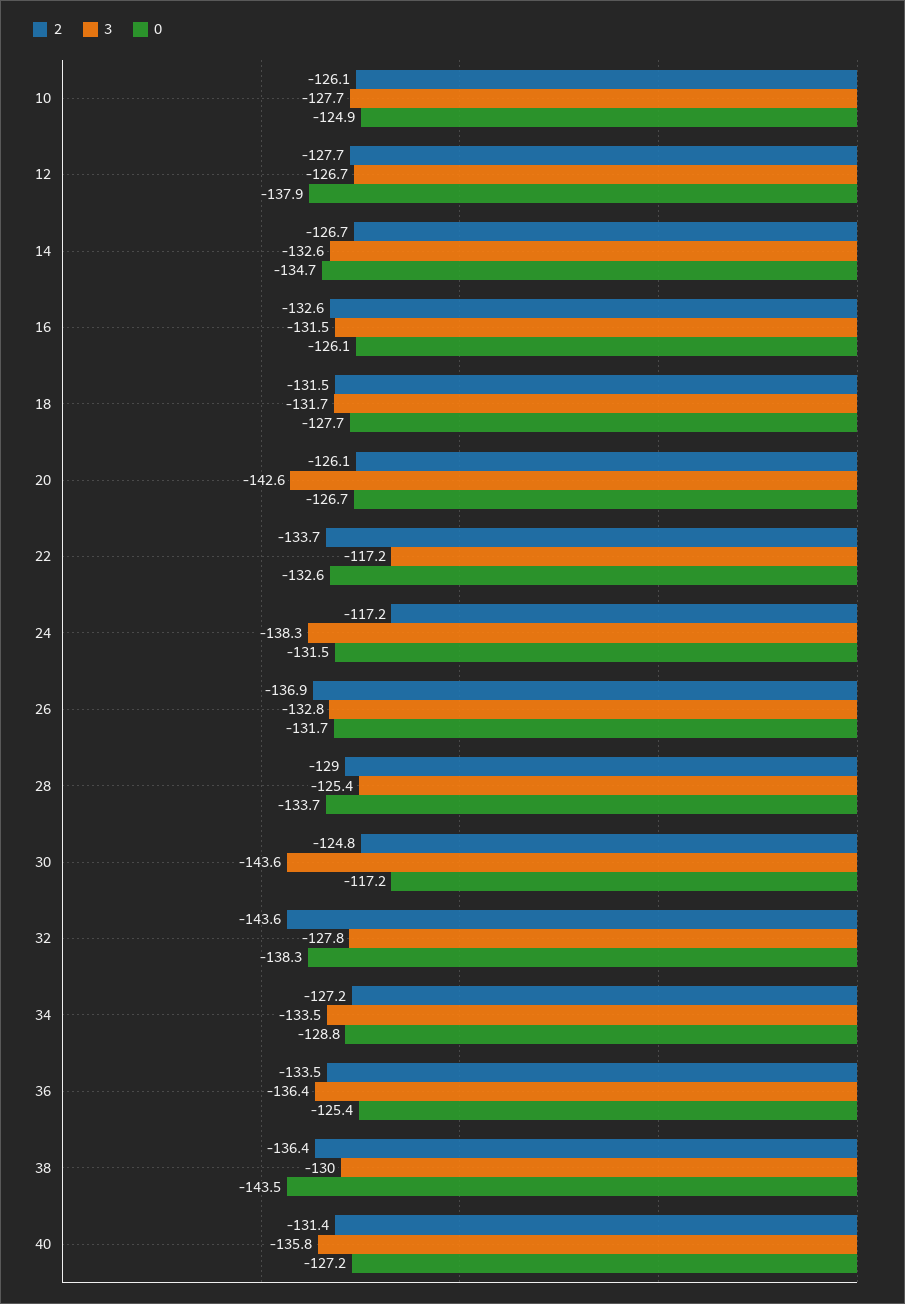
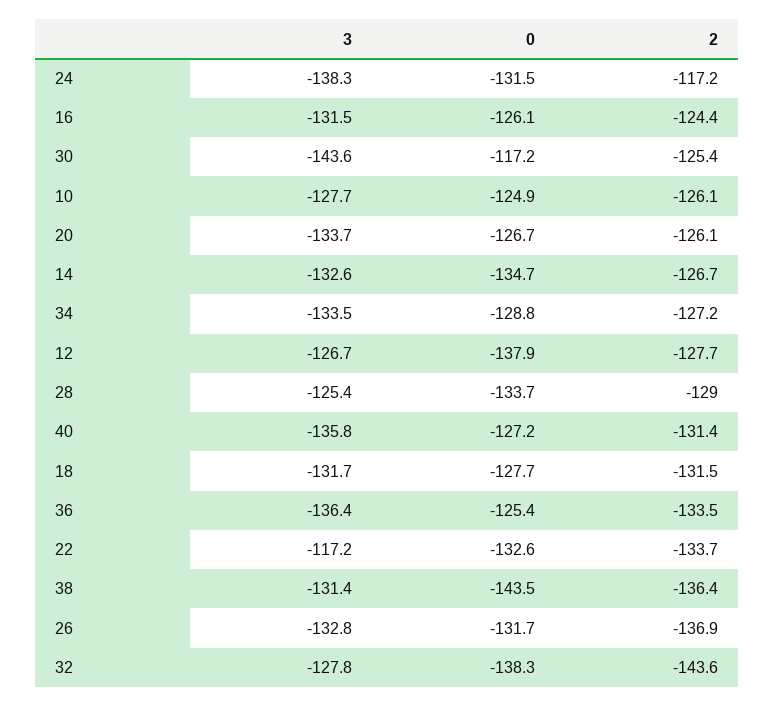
2, 16: -132.6 -> -124.4
3, 20: -142.6 -> -133.7
2, 30: -124.8 -> -125.4
3, 38: -130 -> -131.4

